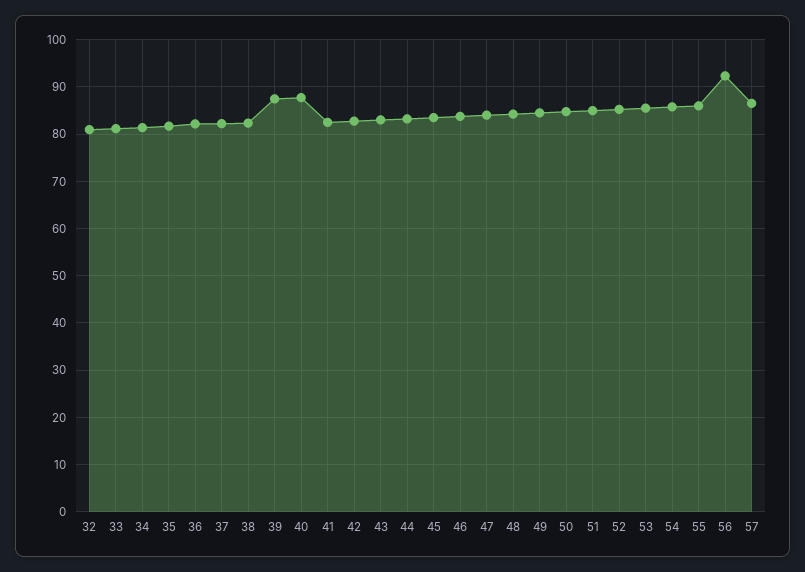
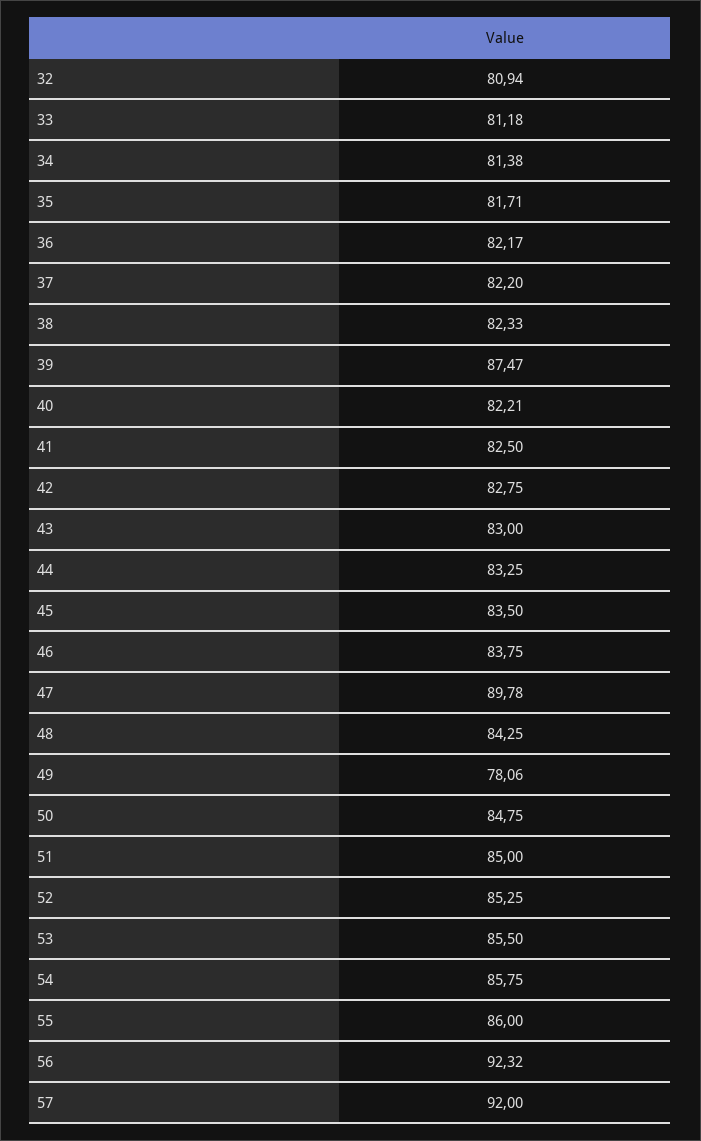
40: 88 -> 82.21
47: 84 -> 89.78
49: 84 -> 78.06
57: 86 -> 92

